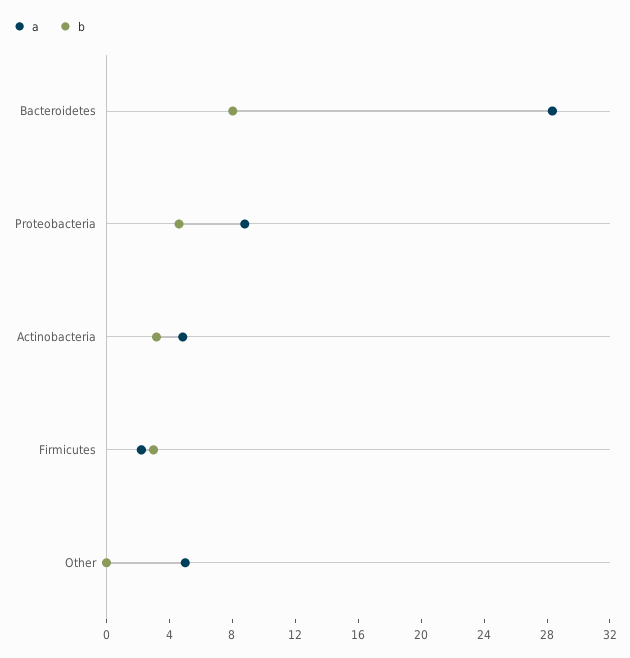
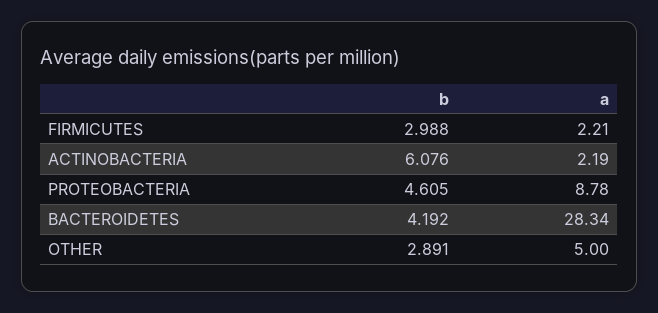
b, Bacteroidetes: 8 -> 4.192
a, Actinobacteria: 5 -> 2.19
b, Actinobacteria: 3 -> 6.076
b, Other: 0 -> 2.891

